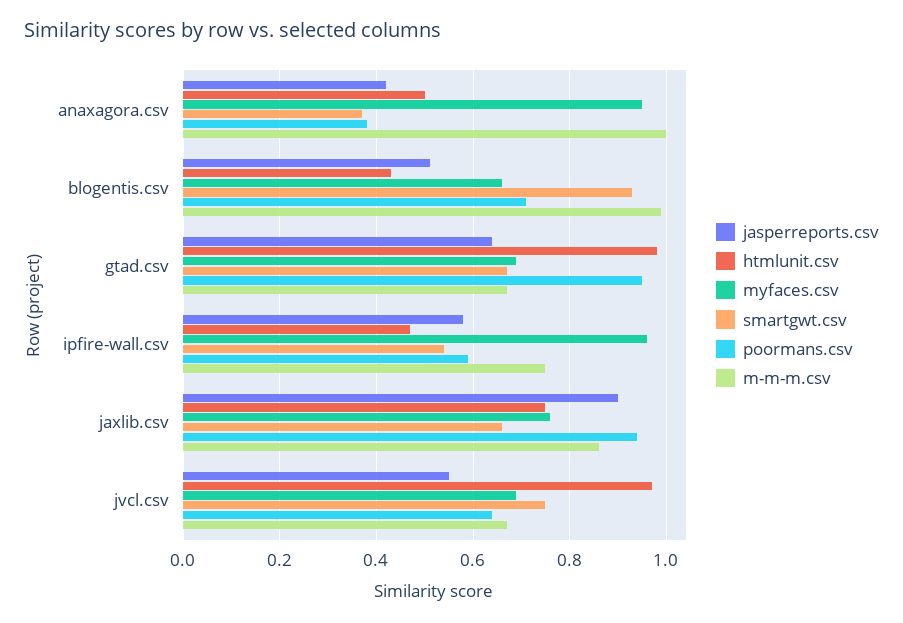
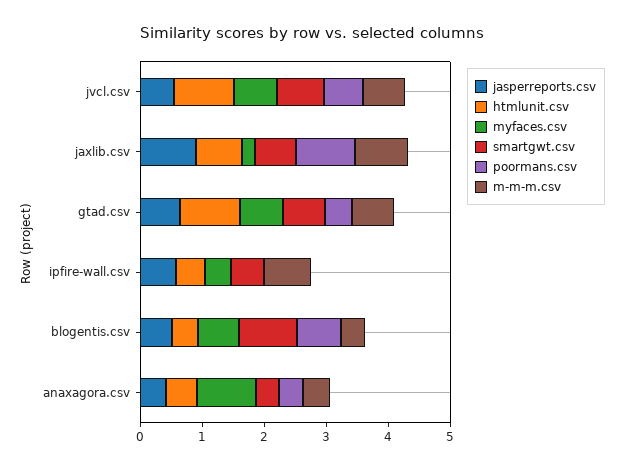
m-m-m.csv, anaxagora.csv: 1 -> 0.4
m-m-m.csv, blogentis.csv: 1 -> 0.4
poormans.csv, gtad.csv: 0.95 -> 0.4
myfaces.csv, ipfire-wall.csv: 0.95 -> 0.4
poormans.csv, ipfire-wall.csv: 0.6 -> 0
myfaces.csv, jaxlib.csv: 0.75 -> 0.2

